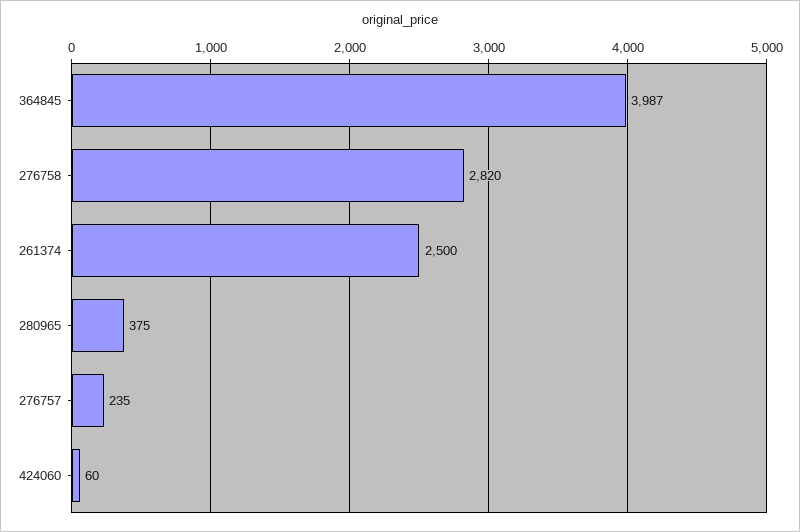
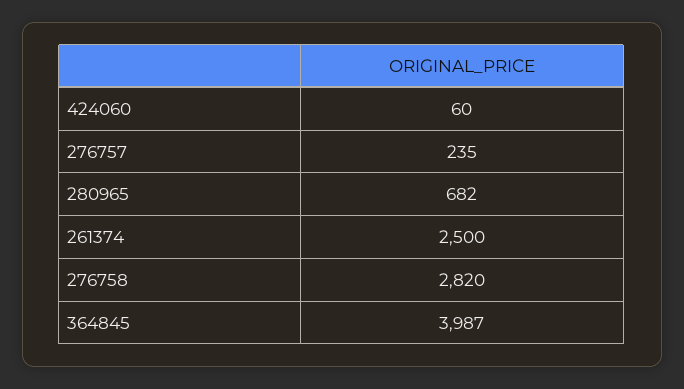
280965: 375 -> 682

